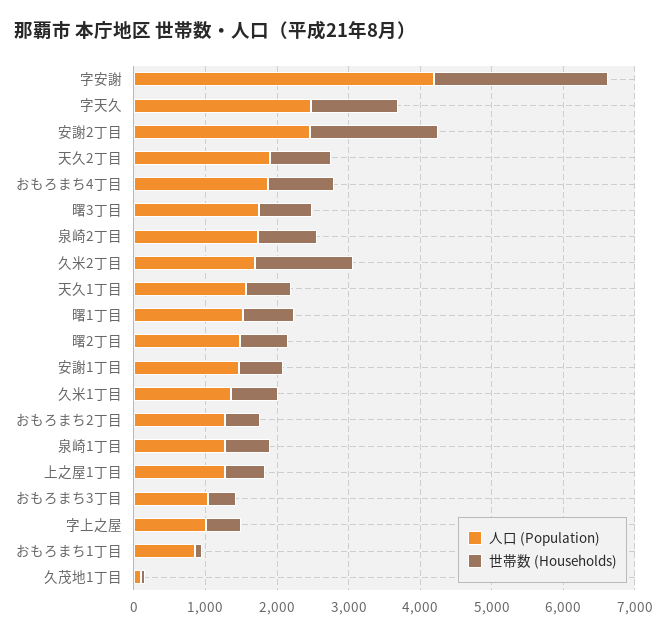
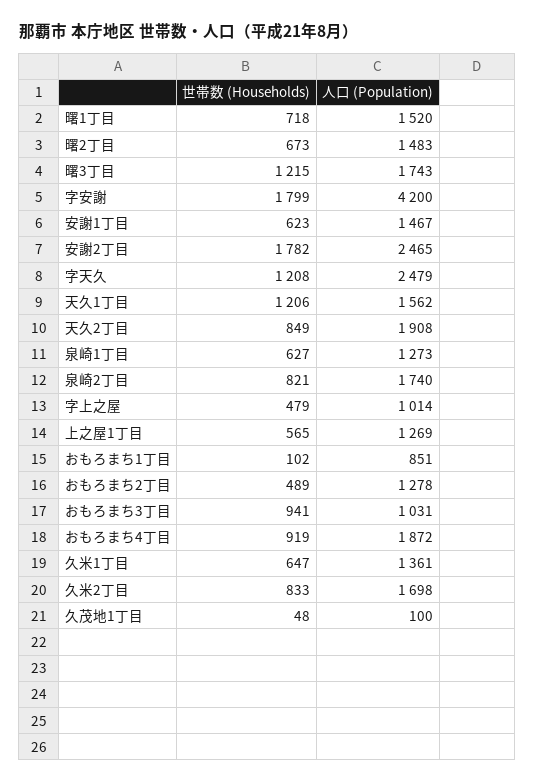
世帯数 (Households), 字安謝: 2400 -> 1799
世帯数 (Households), 曙3丁目: 800 -> 1215
世帯数 (Households), 久米2丁目: 1400 -> 833
世帯数 (Households), 天久1丁目: 600 -> 1206
世帯数 (Households), おもろまち3丁目: 400 -> 941

